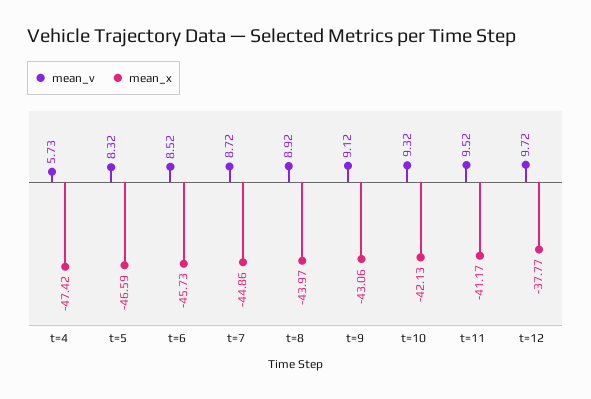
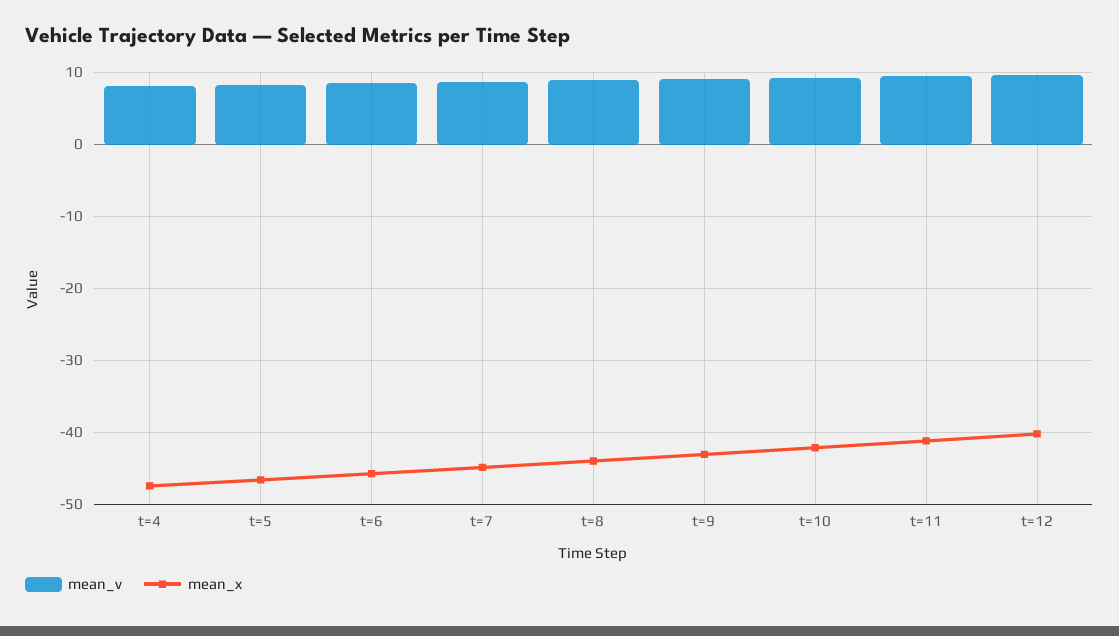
mean_v, t=4: 5.73 -> 8
mean_x, t=12: -37.77 -> -40

